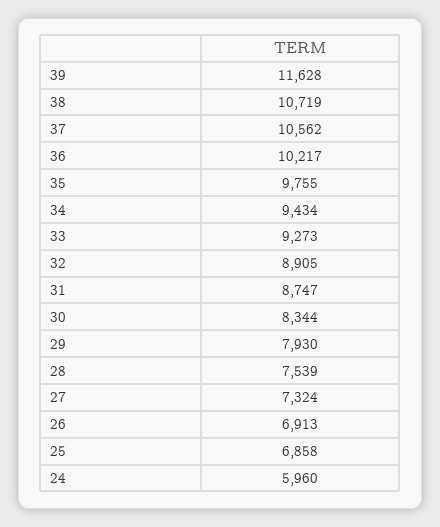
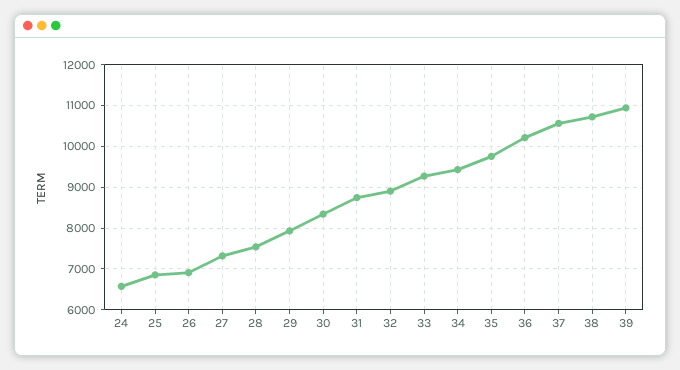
39: 11628 -> 11000
24: 5960 -> 6600

